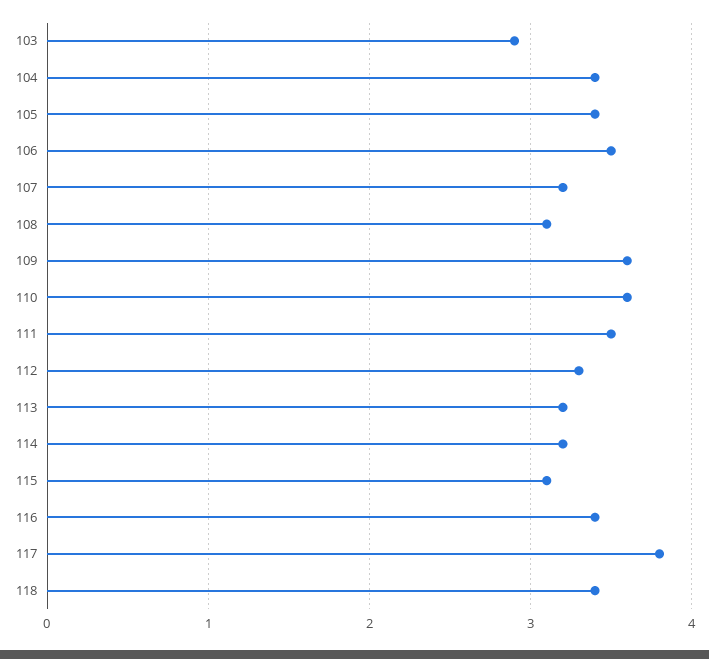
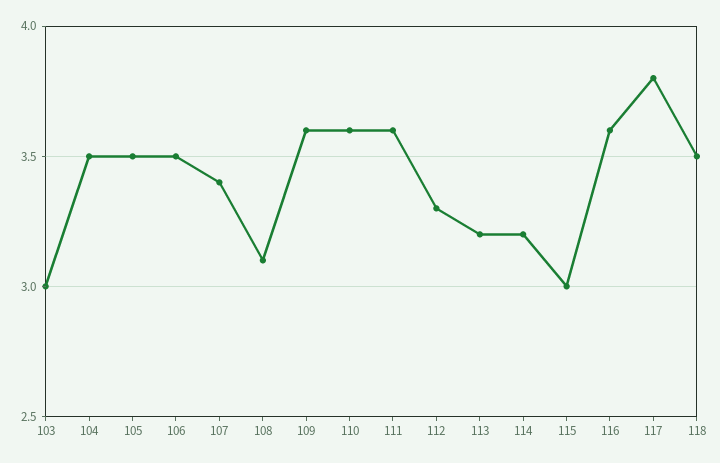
103: 2.9 -> 3
104: 3.4 -> 3.5
105: 3.4 -> 3.5
107: 3.2 -> 3.4
111: 3.5 -> 3.6
115: 3.1 -> 3
116: 3.4 -> 3.6
118: 3.4 -> 3.5

